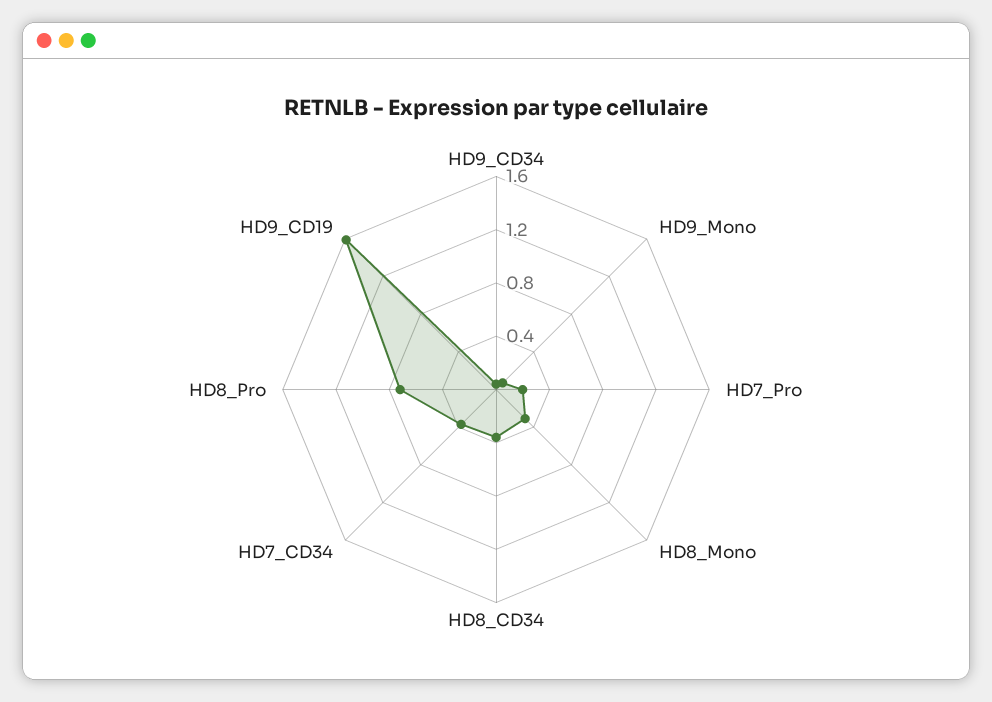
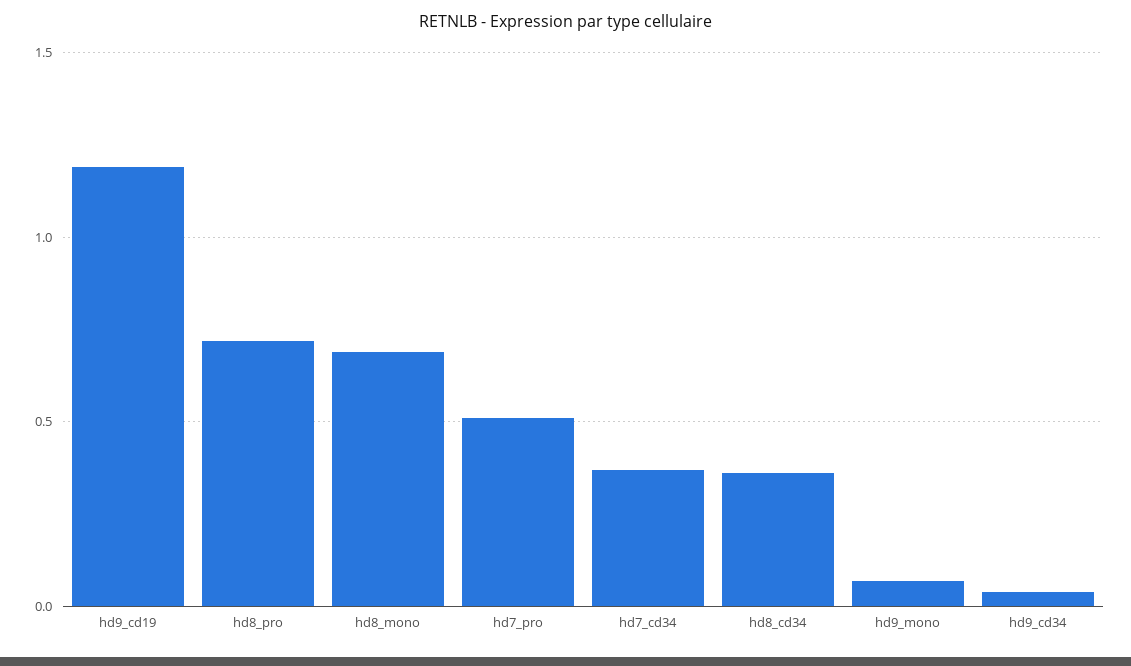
HD7_Pro: 0.2 -> 0.5
HD8_Mono: 0.3 -> 0.7
HD9_CD19: 1.6 -> 1.2

